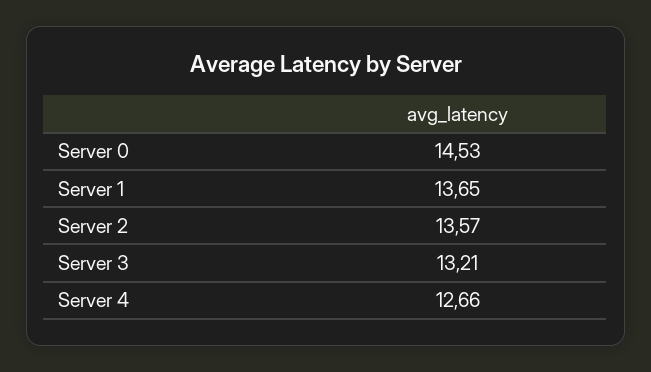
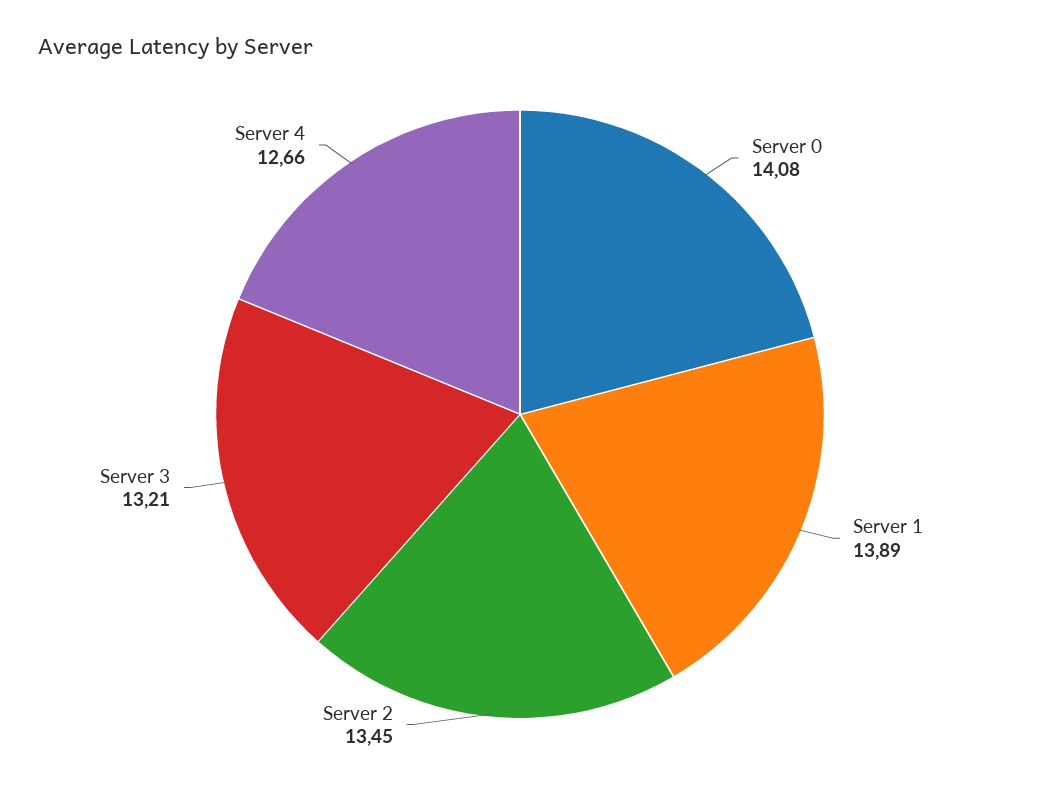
Server 0: 14.53 -> 14.08
Server 1: 13.65 -> 13.89
Server 2: 13.57 -> 13.45

